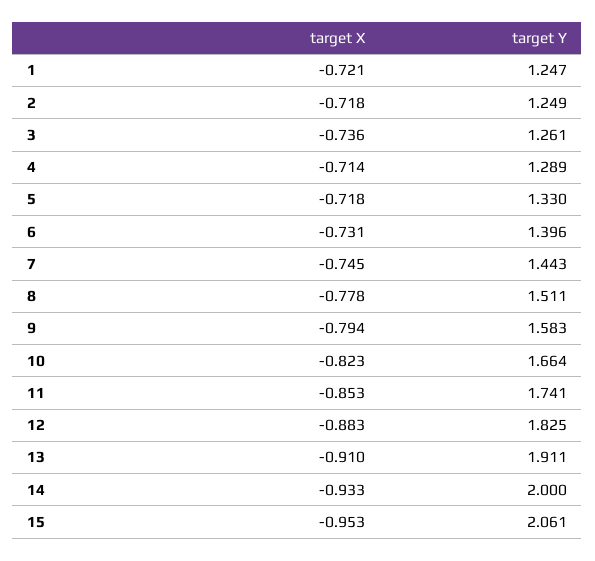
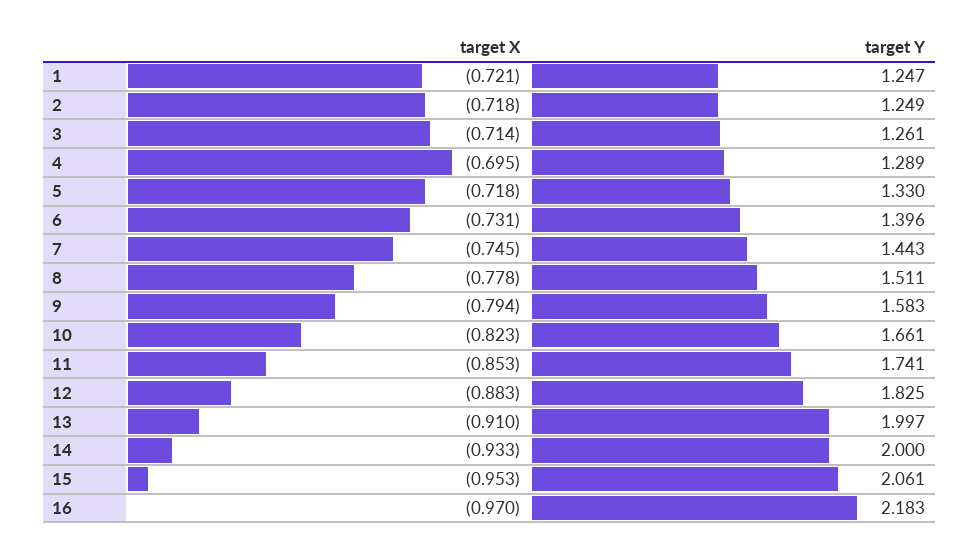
target X, 3: -0.736 -> -0.714
target X, 4: -0.714 -> -0.695
target Y, 10: 1.664 -> 1.661
target Y, 13: 1.911 -> 1.997
target X, 16: none -> -0.97
target Y, 16: none -> 2.183

